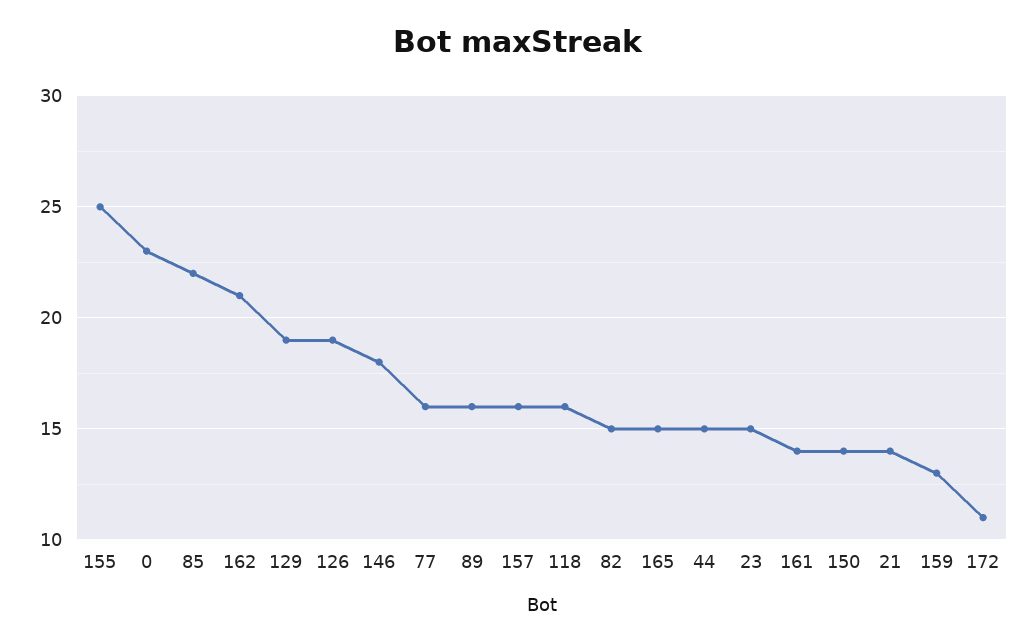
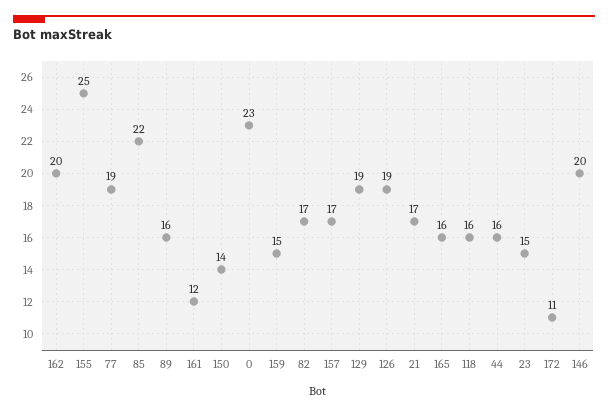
162: 21 -> 20
146: 18 -> 20
77: 16 -> 19
157: 16 -> 17
82: 15 -> 17
165: 15 -> 16
44: 15 -> 16
161: 14 -> 12
21: 14 -> 17
159: 13 -> 15

